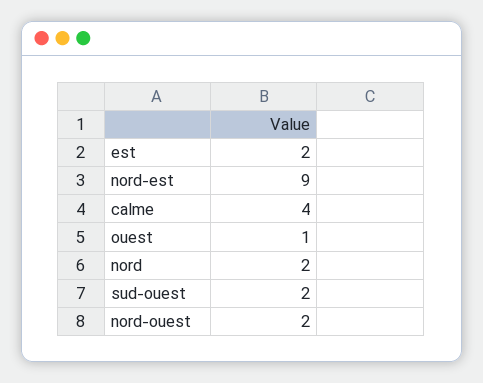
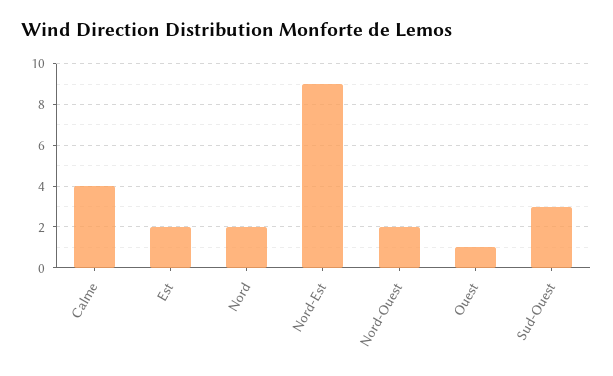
sud-ouest: 2 -> 3

